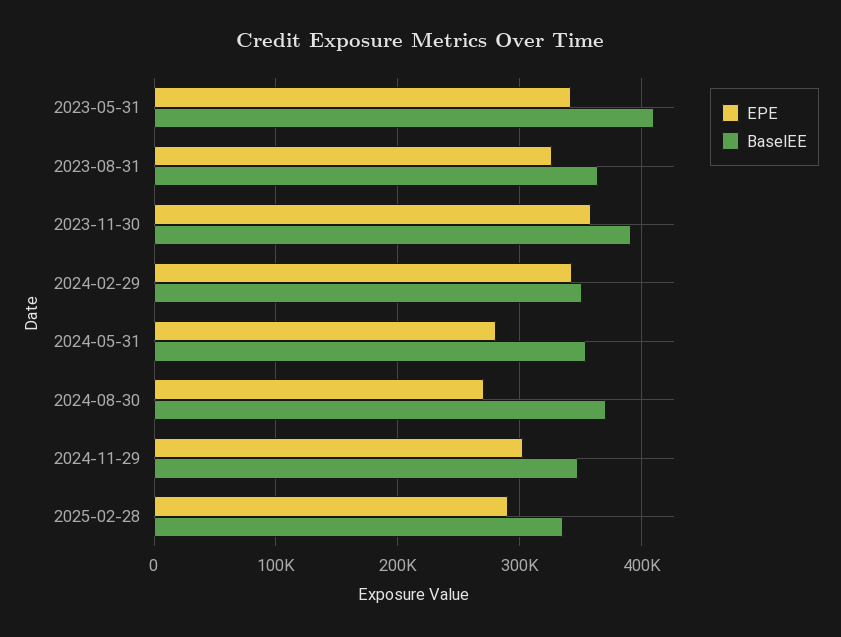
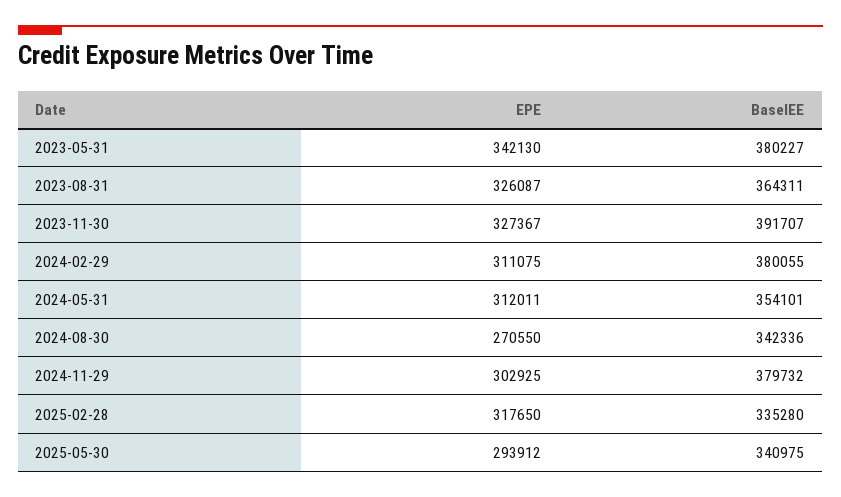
BaselEE, 2023-05-31: 410000 -> 380227
EPE, 2023-11-30: 360000 -> 327367
EPE, 2024-02-29: 340000 -> 311075
BaselEE, 2024-02-29: 350000 -> 380055
EPE, 2024-05-31: 280000 -> 312011
BaselEE, 2024-08-30: 370000 -> 342336
BaselEE, 2024-11-29: 350000 -> 379732
EPE, 2025-02-28: 290000 -> 317650
EPE, 2025-05-30: none -> 293912
BaselEE, 2025-05-30: none -> 340975

